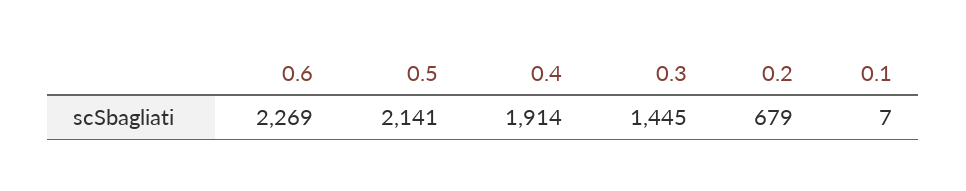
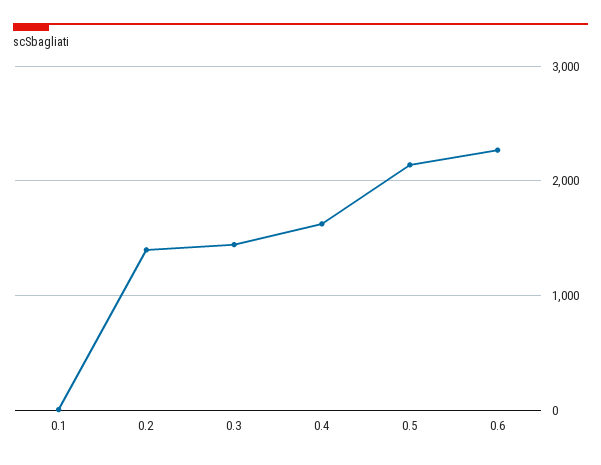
0.4: 1914 -> 1600
0.2: 679 -> 1400

